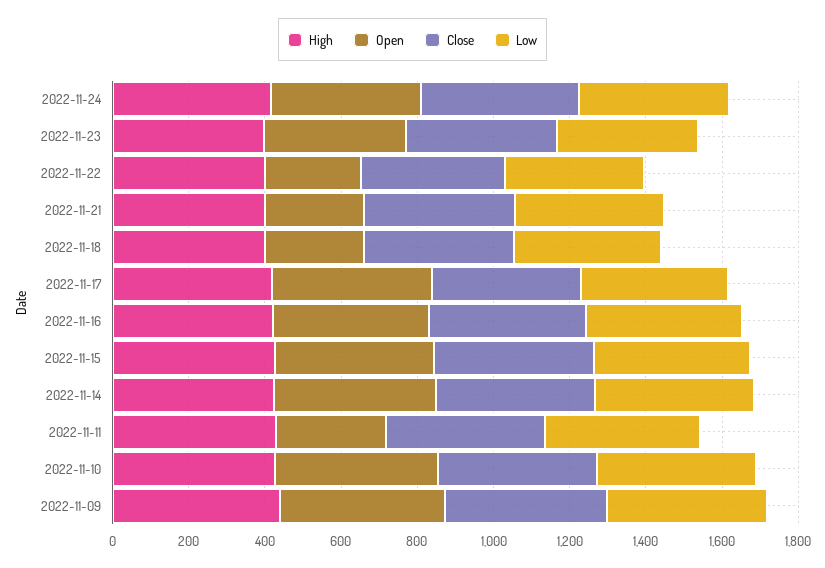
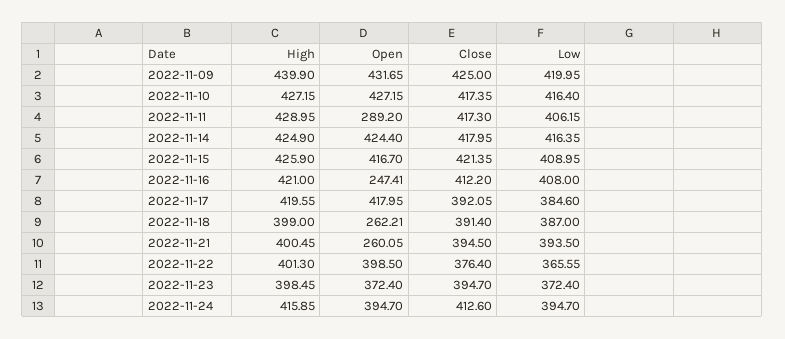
Open, 2022-11-22: 250 -> 398.5
Open, 2022-11-16: 400 -> 247.41

